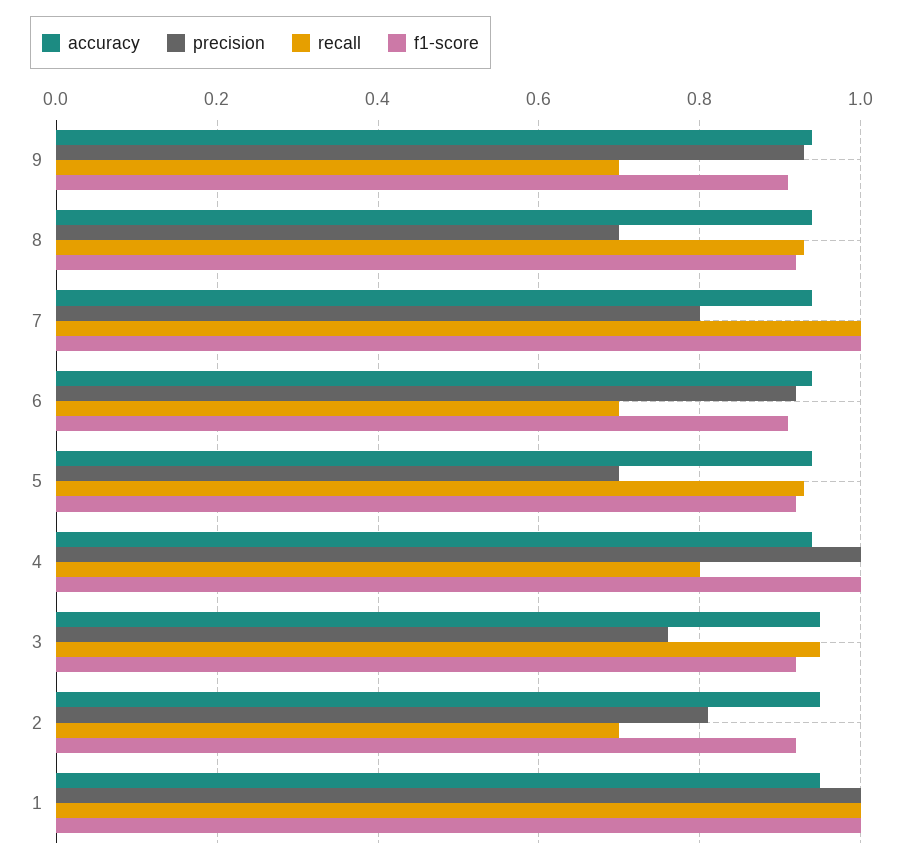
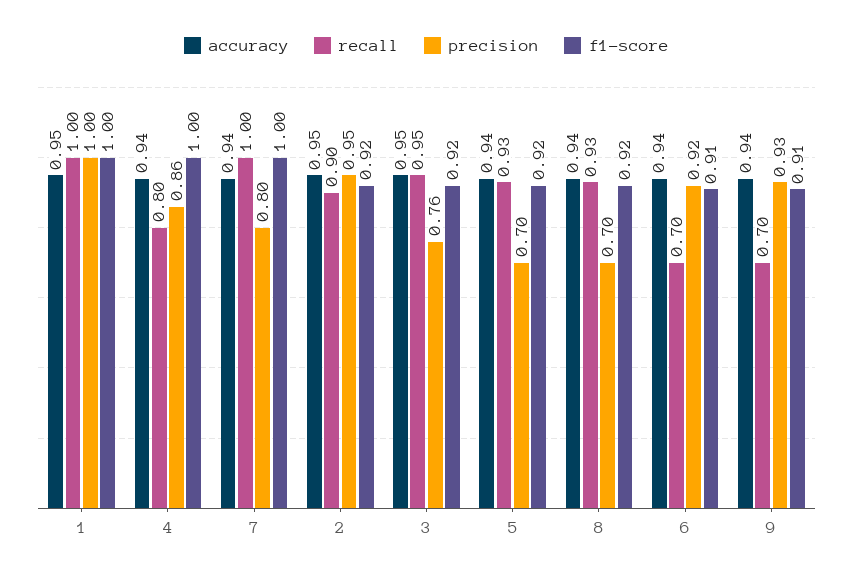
precision, 4: 1 -> 0.86
precision, 2: 0.8 -> 0.95
recall, 2: 0.7 -> 0.9

